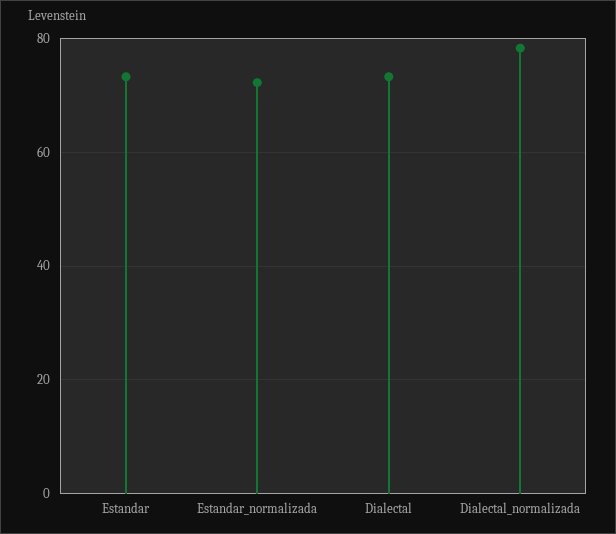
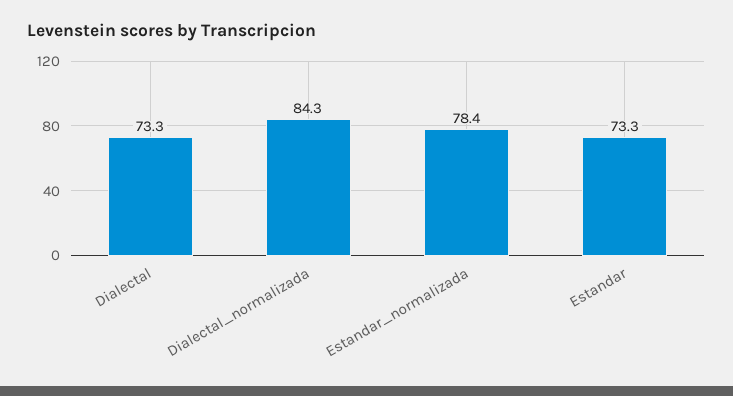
Estandar_normalizada: 72 -> 78.4
Dialectal_normalizada: 78 -> 84.3

